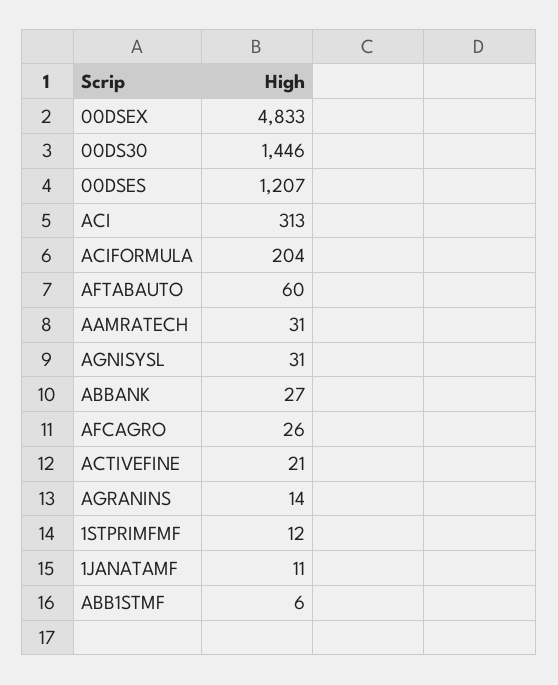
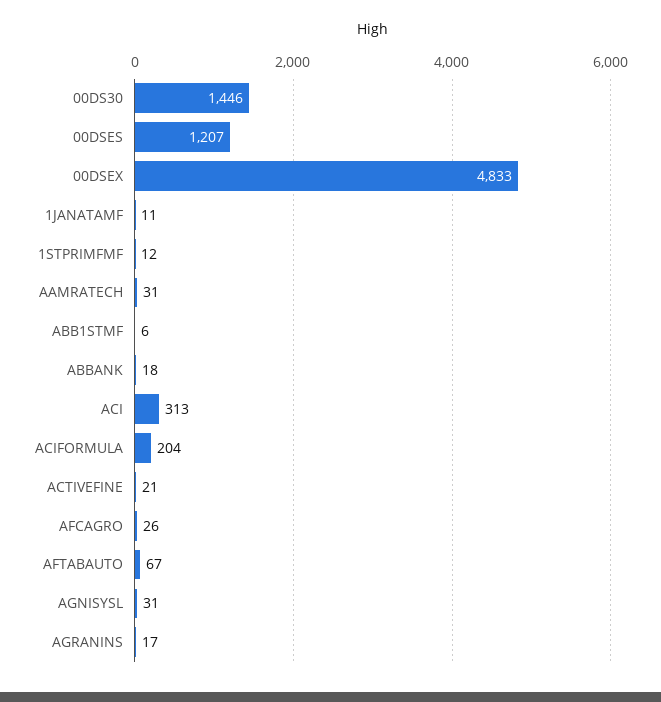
AFTABAUTO: 60 -> 67
ABBANK: 27 -> 18
AGRANINS: 14 -> 17

